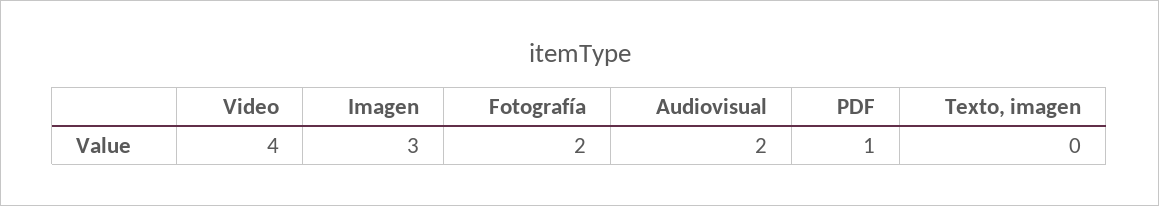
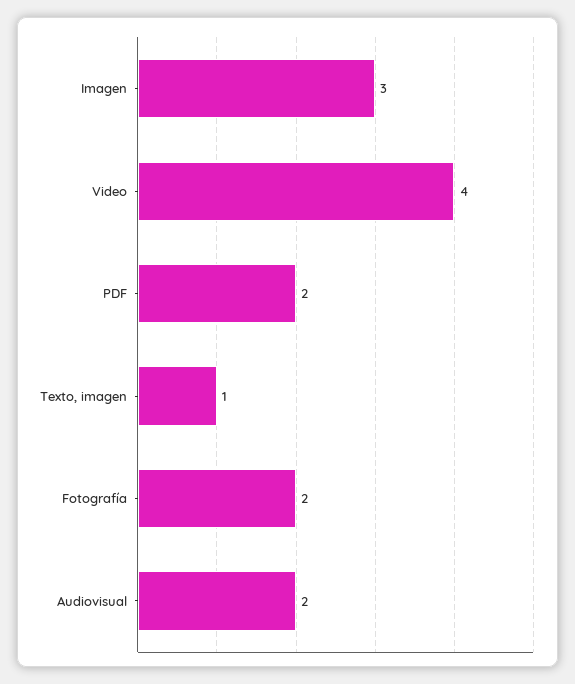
PDF: 1 -> 2
Texto, imagen: 0 -> 1

